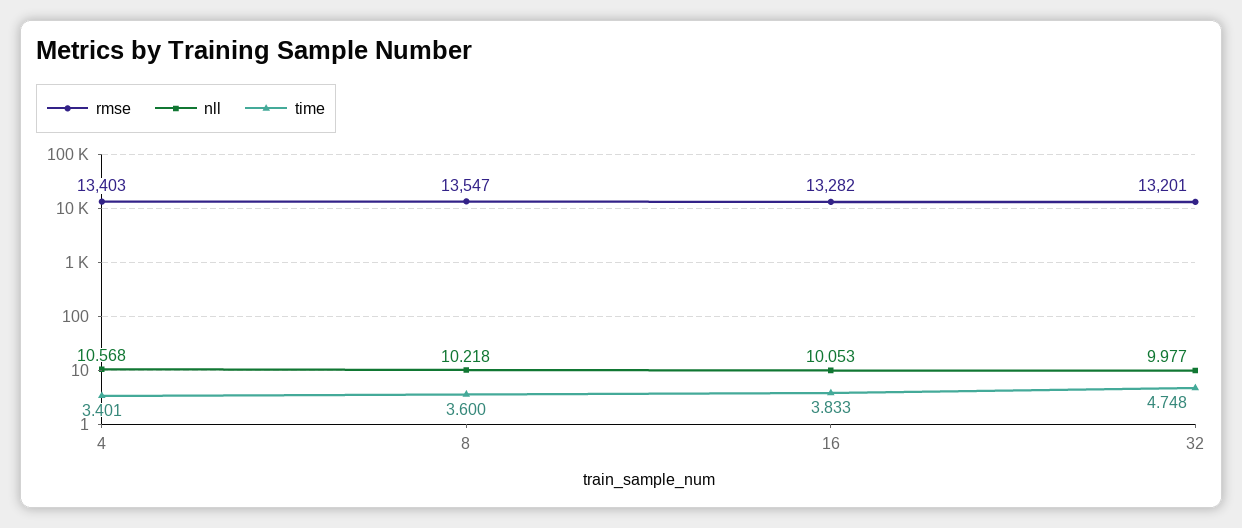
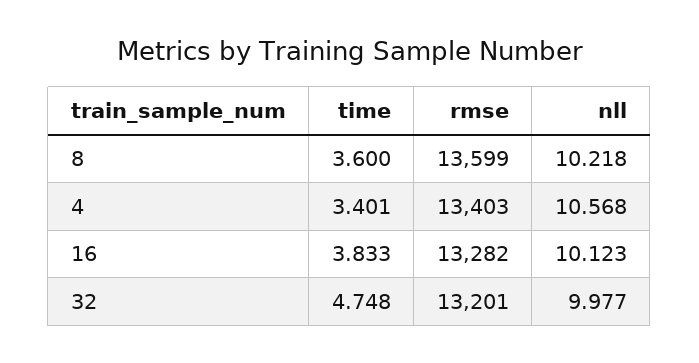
rmse, 8: 13547 -> 13599
nll, 16: 10.053 -> 10.123

